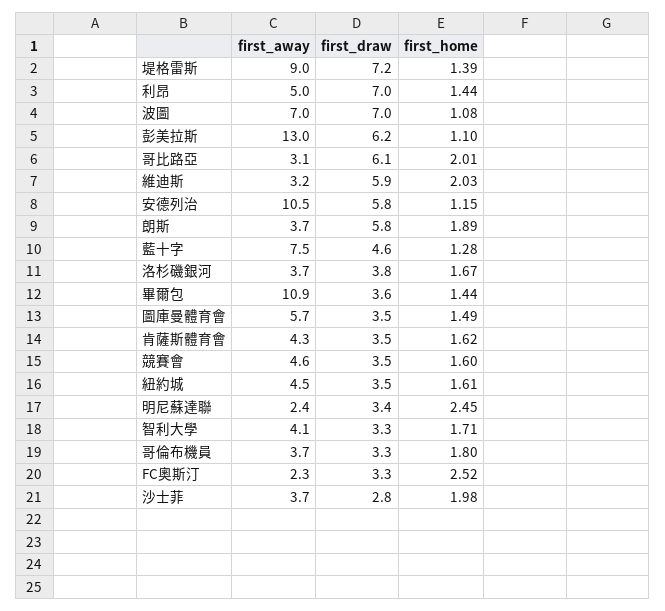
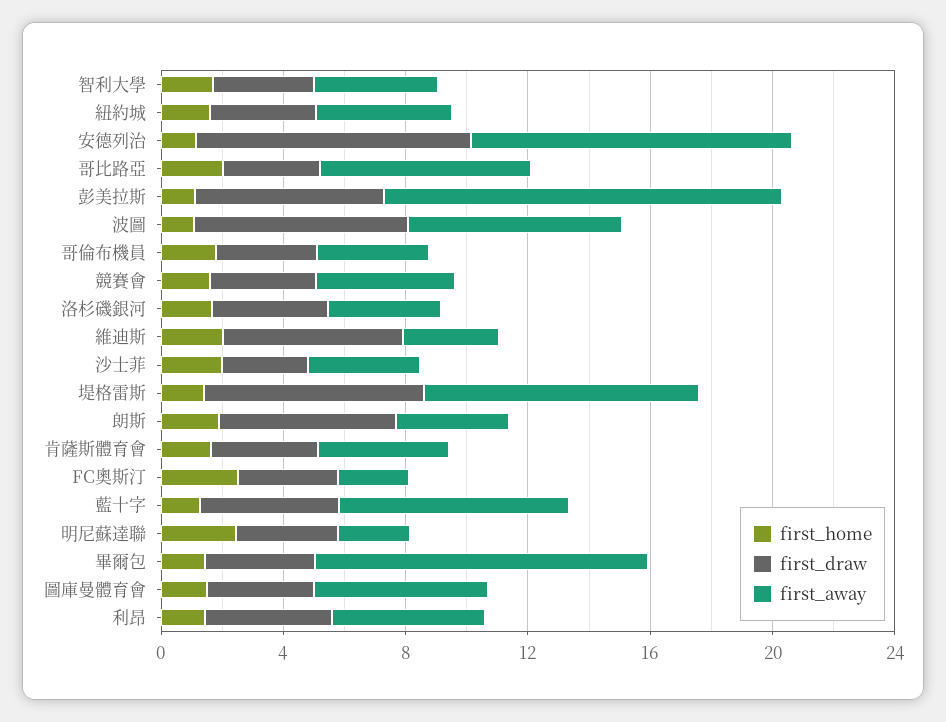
first_draw, 利昂: 7 -> 4
first_away, 哥比路亞: 3.1 -> 7
first_draw, 哥比路亞: 6.1 -> 3
first_draw, 安德列治: 5.8 -> 9

